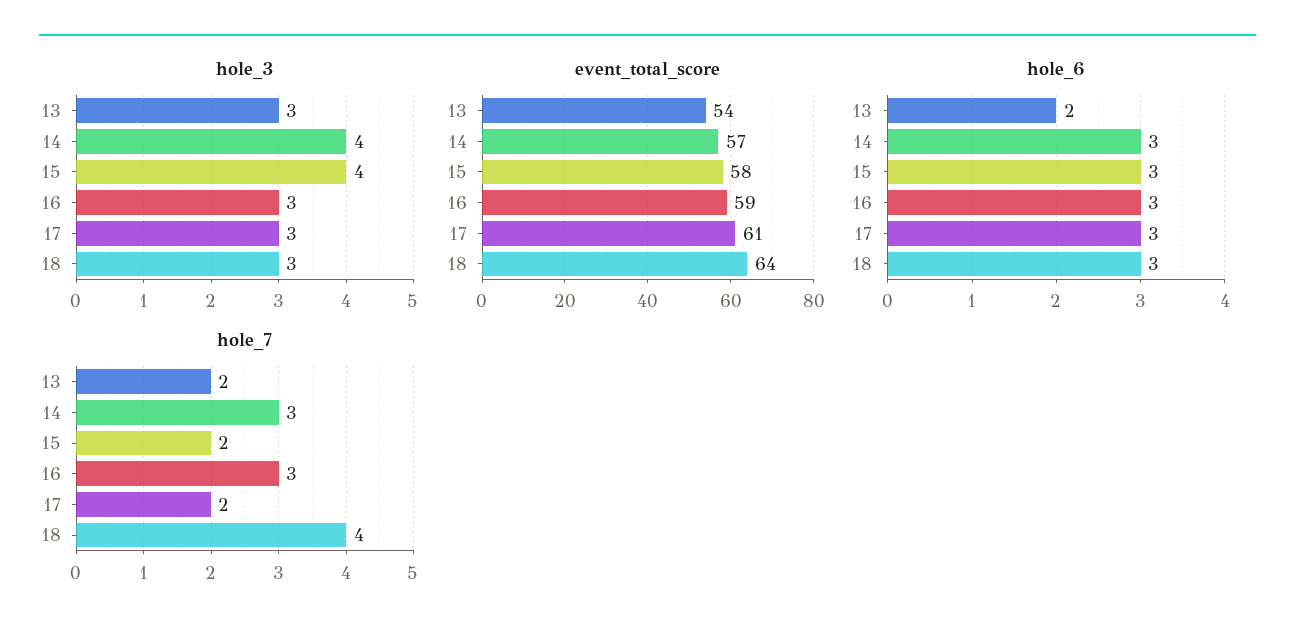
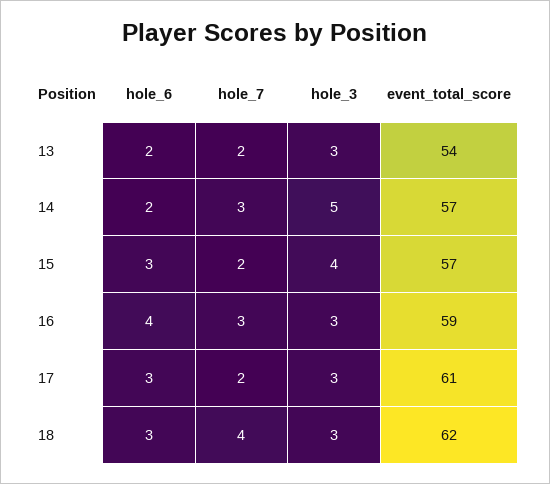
hole_3, 14: 4 -> 5
event_total_score, 15: 58 -> 57
event_total_score, 18: 64 -> 62
hole_6, 14: 3 -> 2
hole_6, 16: 3 -> 4

